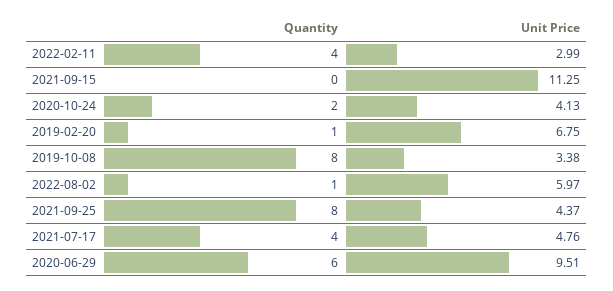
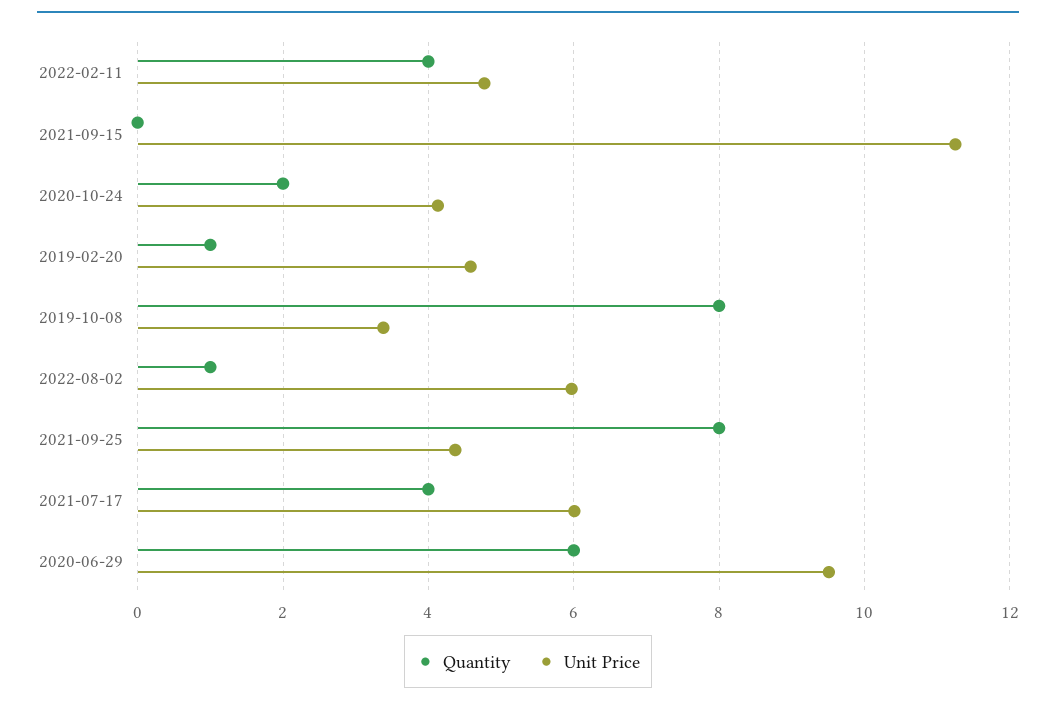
Unit Price, 2022-02-11: 2.99 -> 4.8
Unit Price, 2019-02-20: 6.75 -> 4.6
Unit Price, 2021-07-17: 4.76 -> 6

